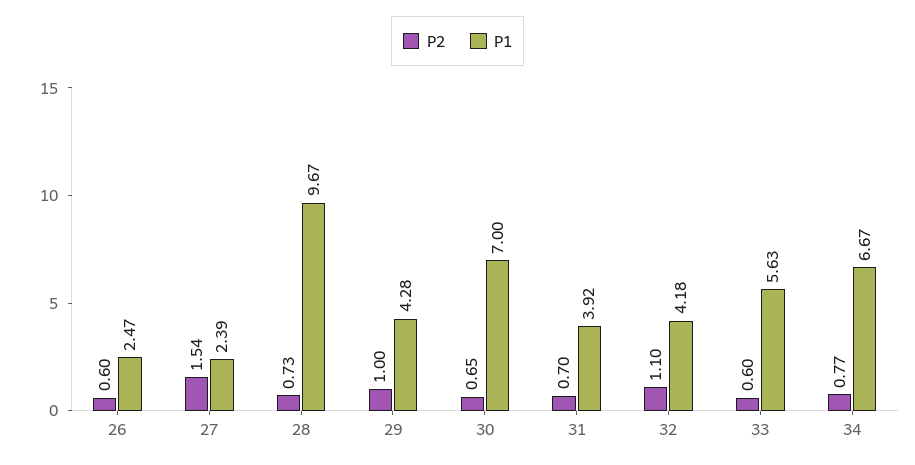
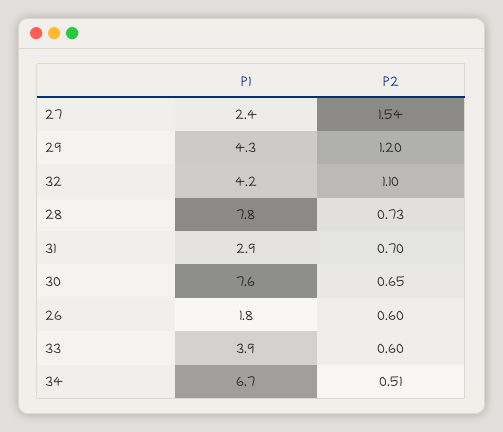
P1, 26: 2.47 -> 1.8
P1, 28: 9.67 -> 7.8
P2, 29: 1 -> 1.2
P1, 30: 7 -> 7.6
P1, 31: 3.92 -> 2.9
P1, 33: 5.63 -> 3.9
P2, 34: 0.77 -> 0.51

